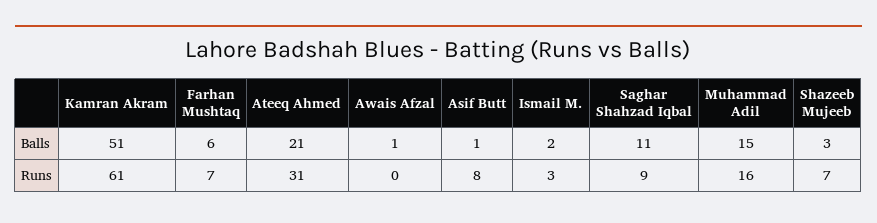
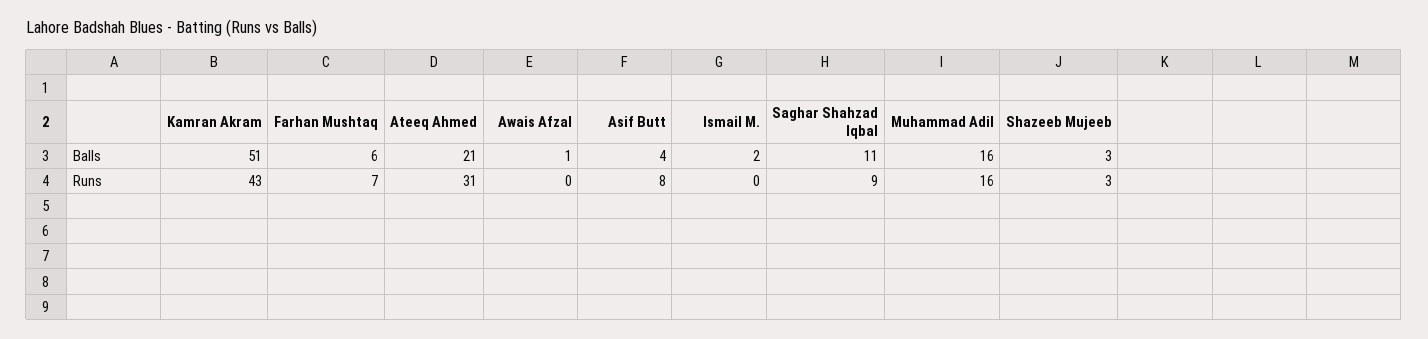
Asif Butt, Balls: 1 -> 4
Muhammad Adil, Balls: 15 -> 16
Kamran Akram, Runs: 61 -> 43
Ismail M., Runs: 3 -> 0
Shazeeb Mujeeb, Runs: 7 -> 3

